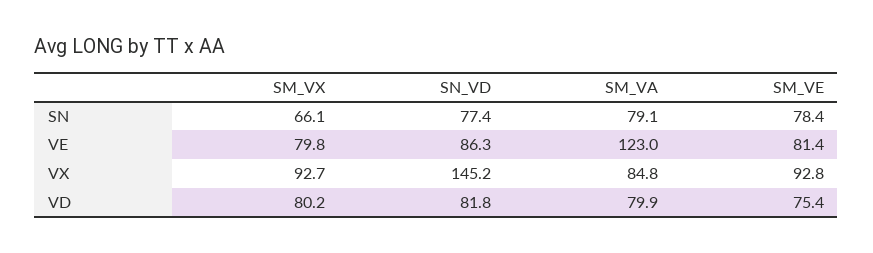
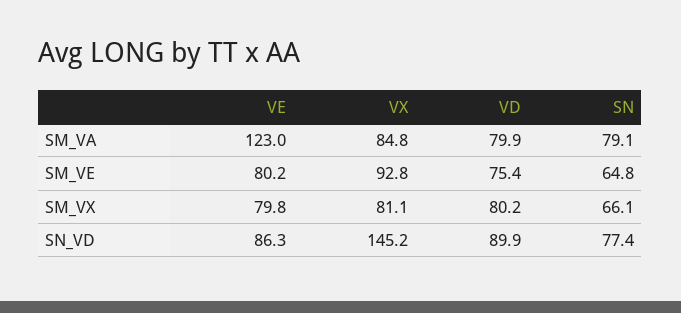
SM_VE, SN: 78.4 -> 64.8
SM_VE, VE: 81.4 -> 80.2
SM_VX, VX: 92.7 -> 81.1
SN_VD, VD: 81.8 -> 89.9

